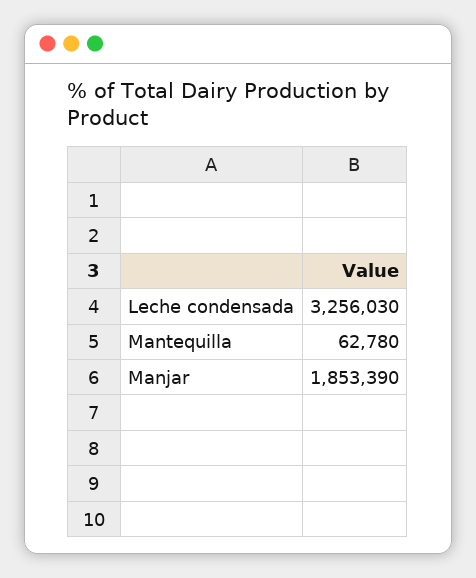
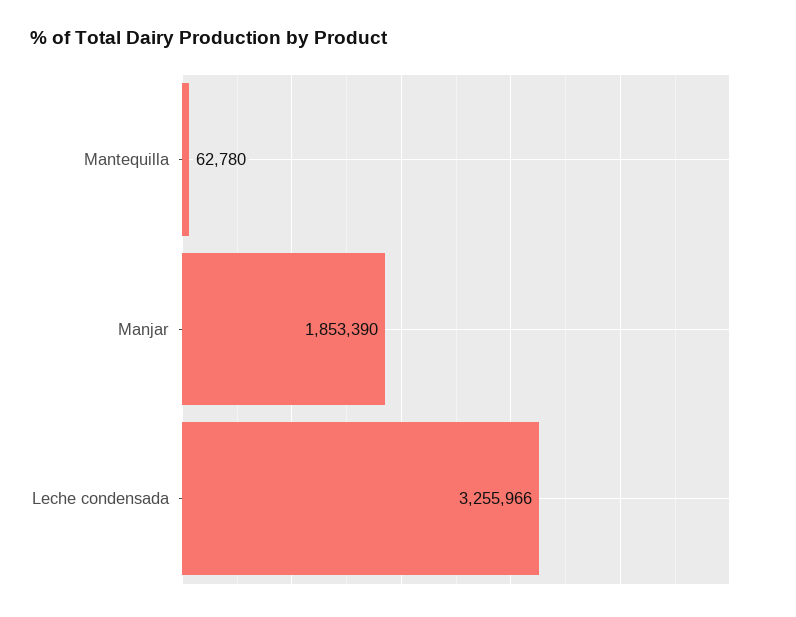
Leche condensada: 3256030 -> 3255966

